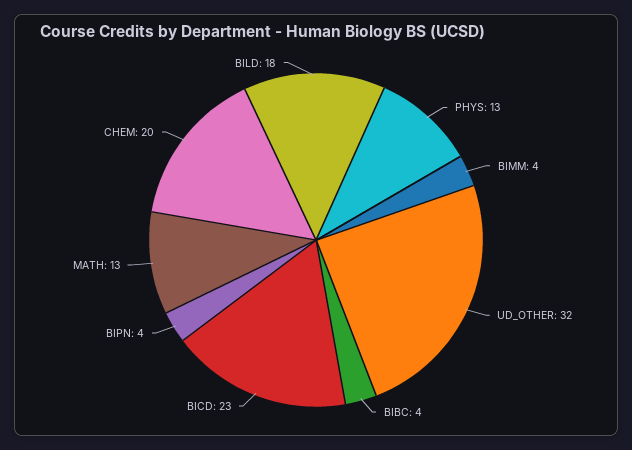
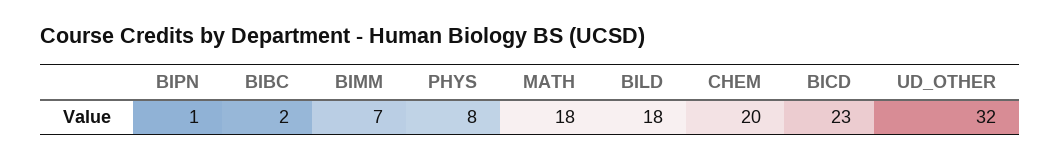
PHYS: 13 -> 8
BIMM: 4 -> 7
BIBC: 4 -> 2
BIPN: 4 -> 1
MATH: 13 -> 18

